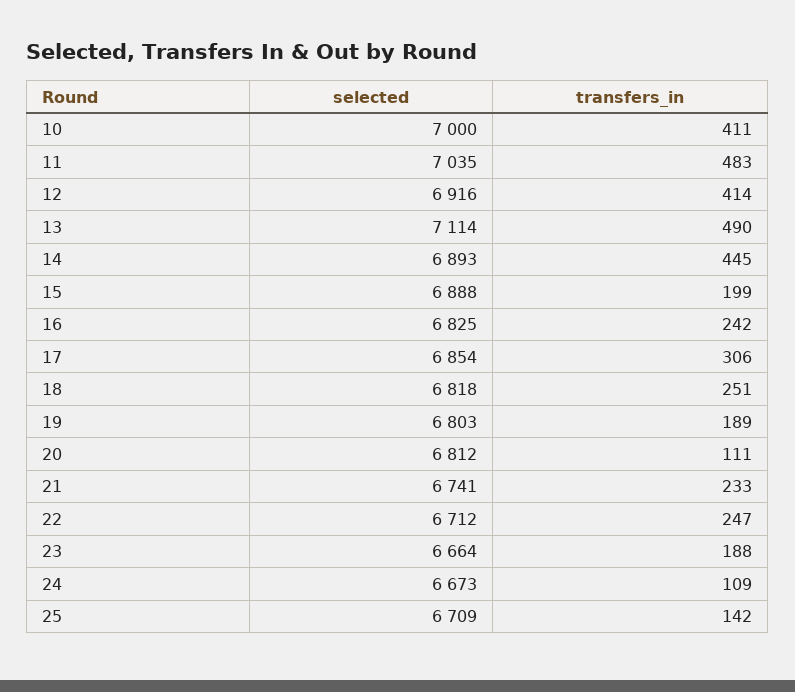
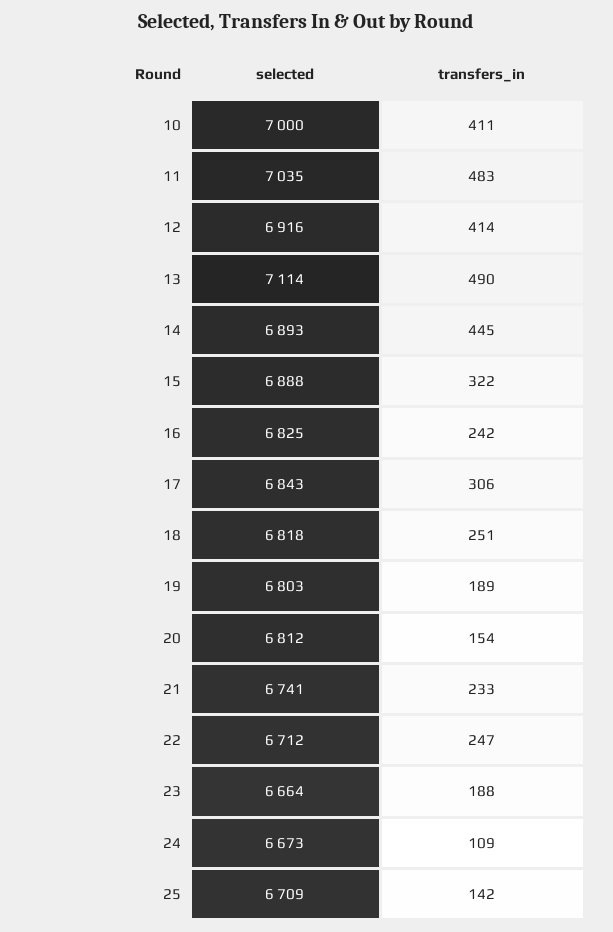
transfers_in, 15: 199 -> 322
selected, 17: 6854 -> 6843
transfers_in, 20: 111 -> 154

